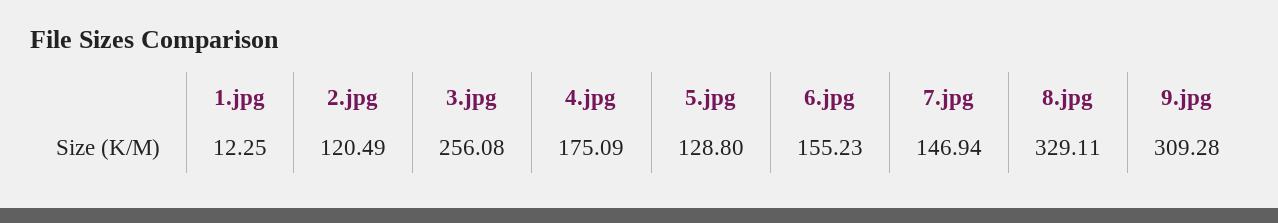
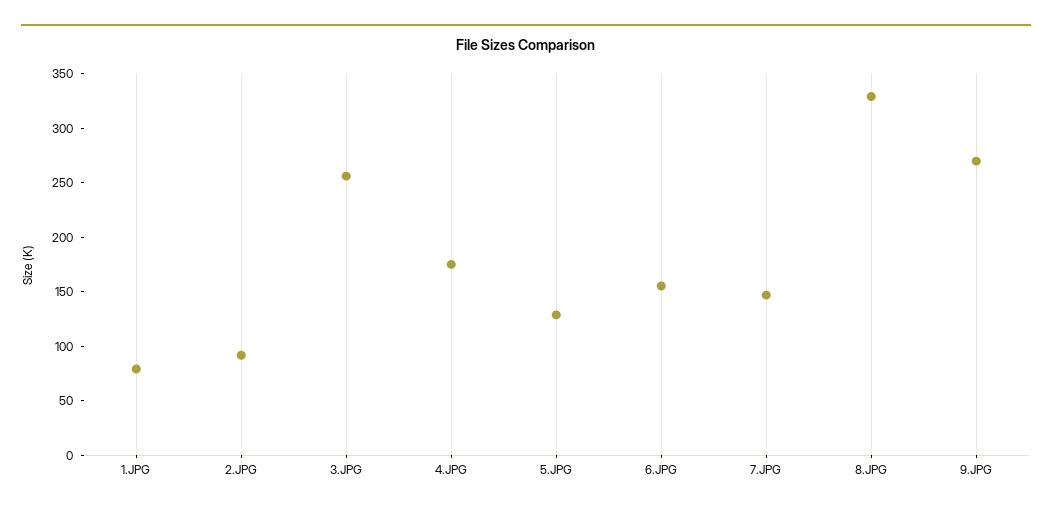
1.jpg: 12.25 -> 80
2.jpg: 120.49 -> 90
9.jpg: 309.28 -> 270

